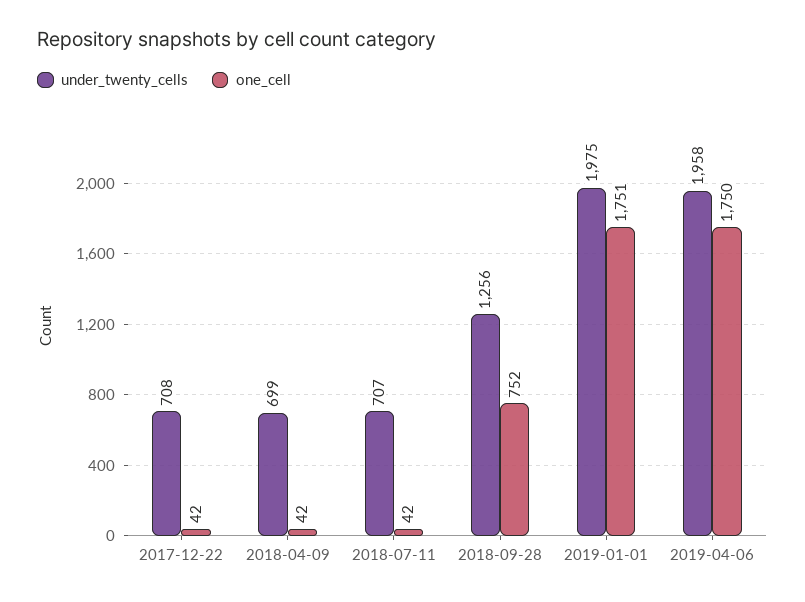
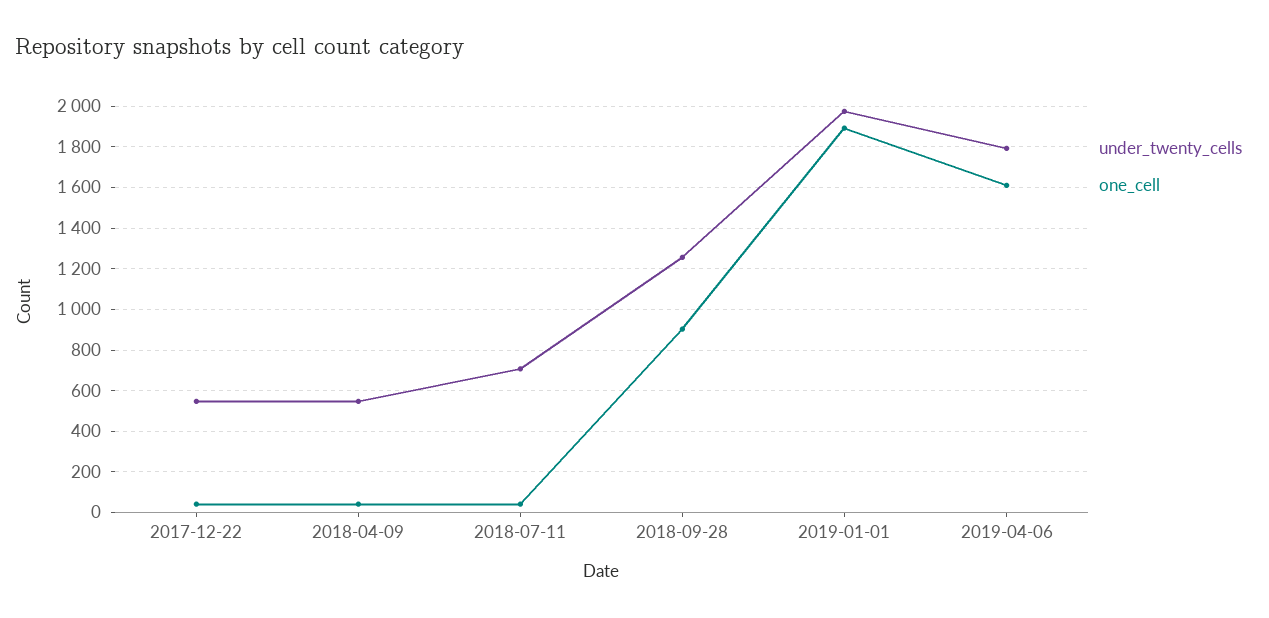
under_twenty_cells, 2017-12-22: 708 -> 550
under_twenty_cells, 2018-04-09: 699 -> 550
one_cell, 2018-09-28: 752 -> 900
one_cell, 2019-01-01: 1751 -> 1900
under_twenty_cells, 2019-04-06: 1958 -> 1800
one_cell, 2019-04-06: 1750 -> 1600

